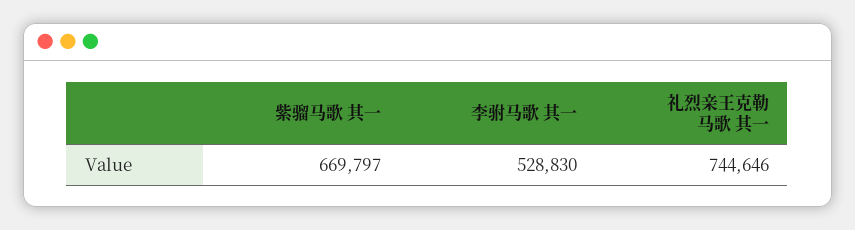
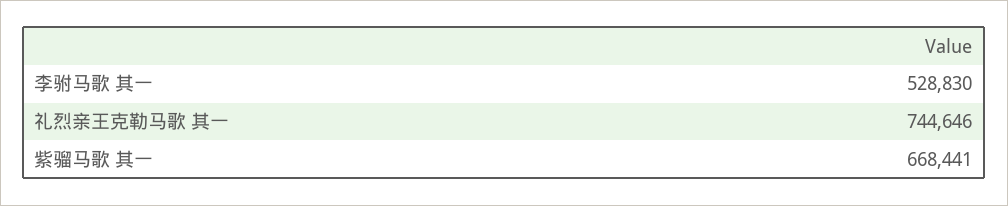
紫骝马歌 其一: 669797 -> 668441

